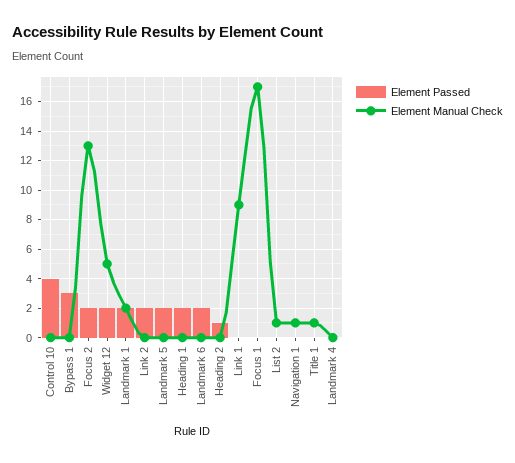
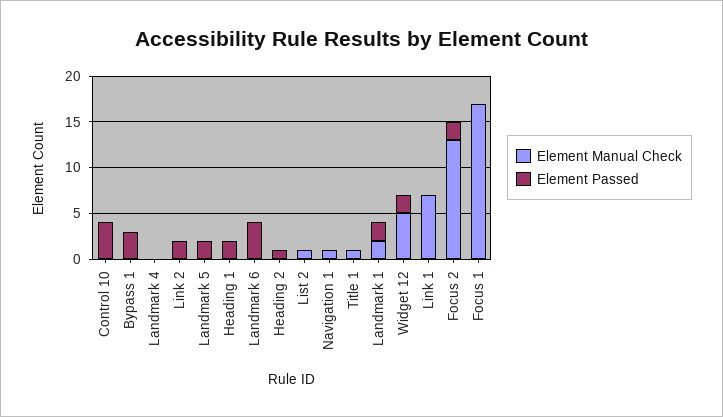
Element Passed, Landmark 6: 2 -> 4
Element Manual Check, Link 1: 9 -> 7

